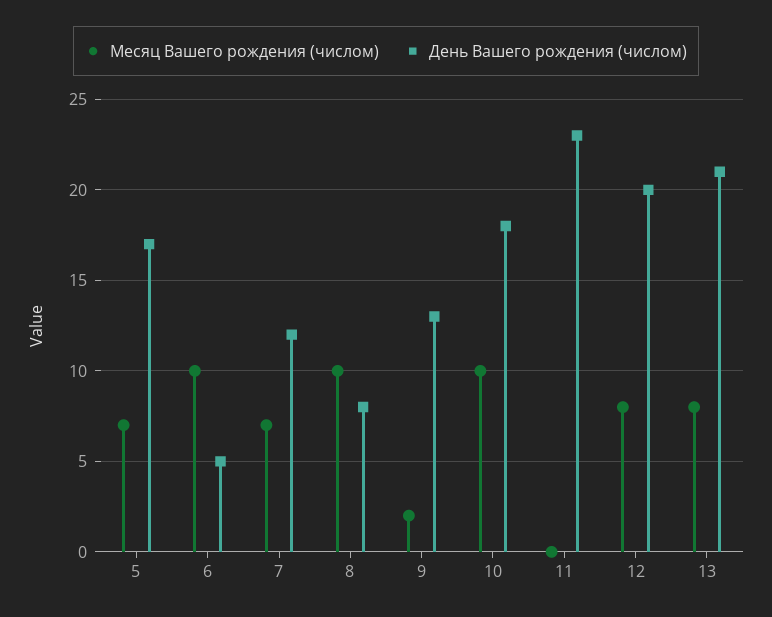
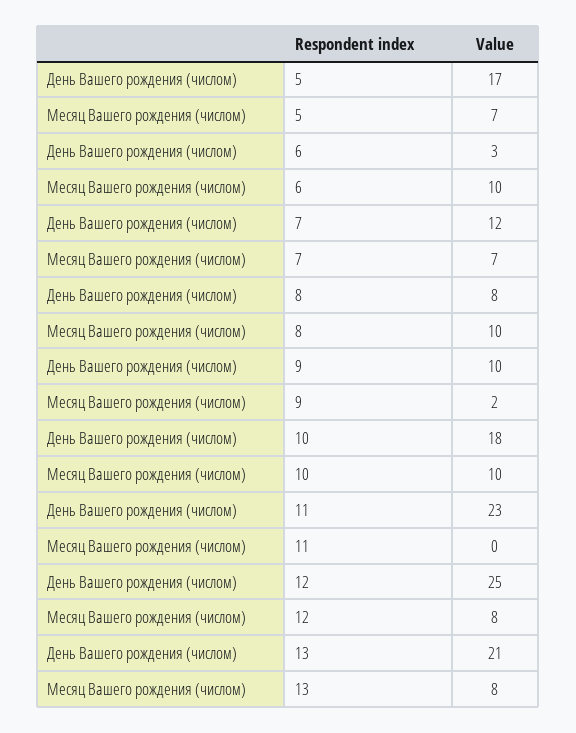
День Вашего рождения (числом), 6: 5 -> 3
День Вашего рождения (числом), 9: 13 -> 10
День Вашего рождения (числом), 12: 20 -> 25

